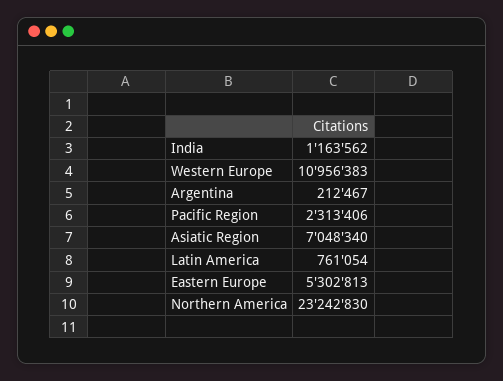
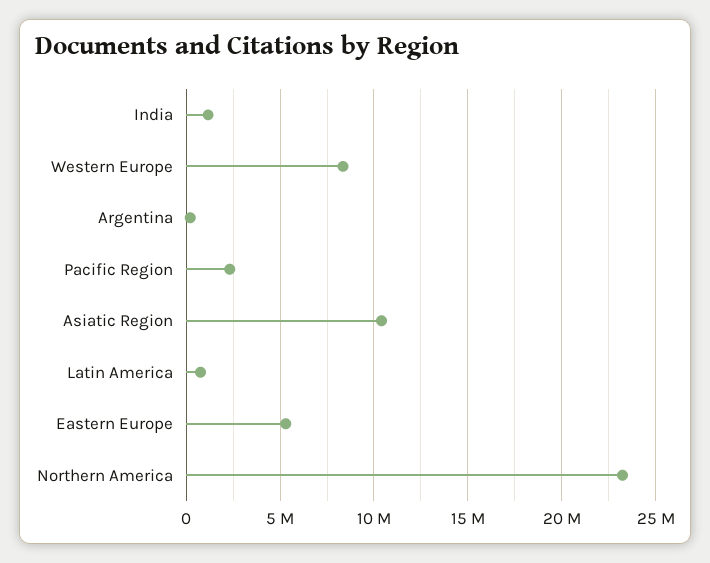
Western Europe: 10956383 -> 8500000
Asiatic Region: 7048340 -> 10500000

